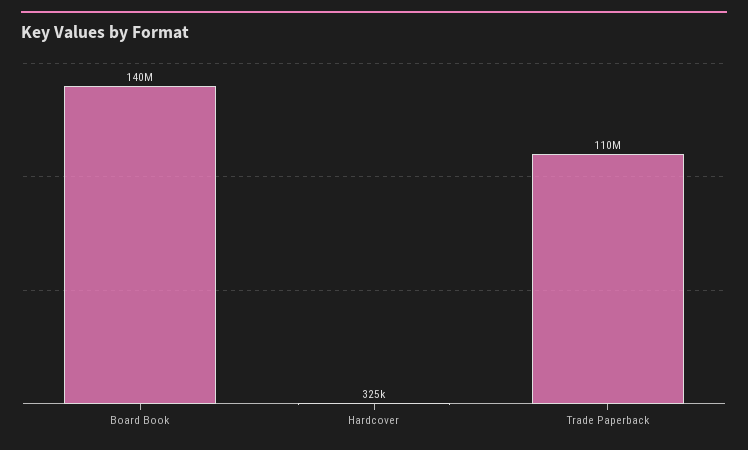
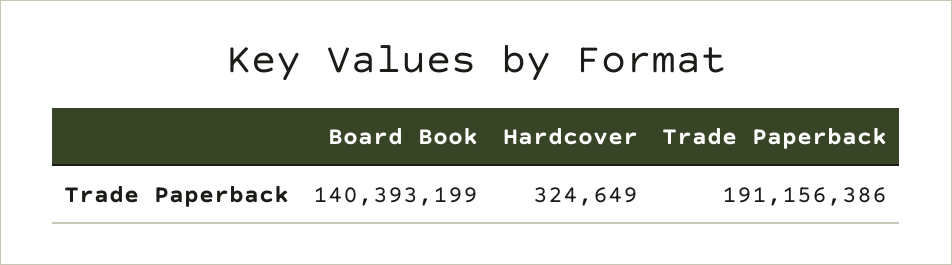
Trade Paperback: 110000000 -> 191156386

